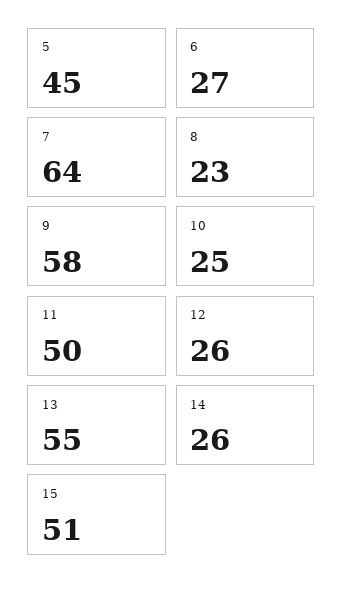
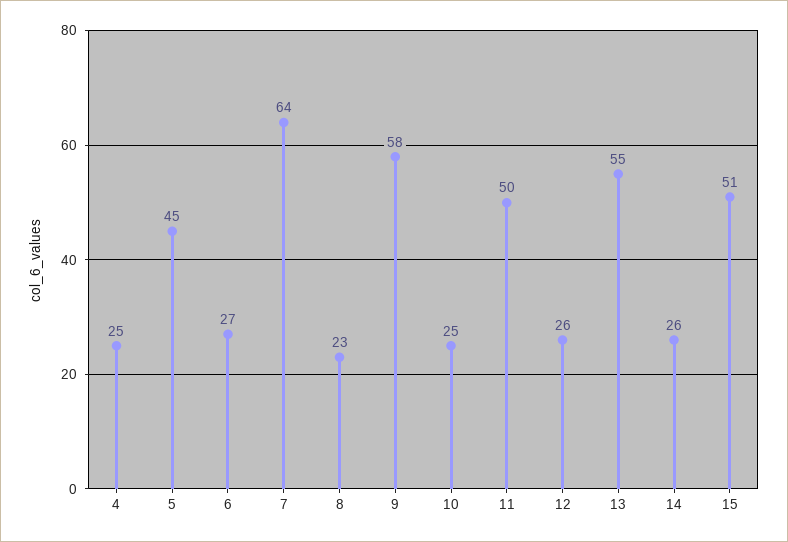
4: none -> 25

